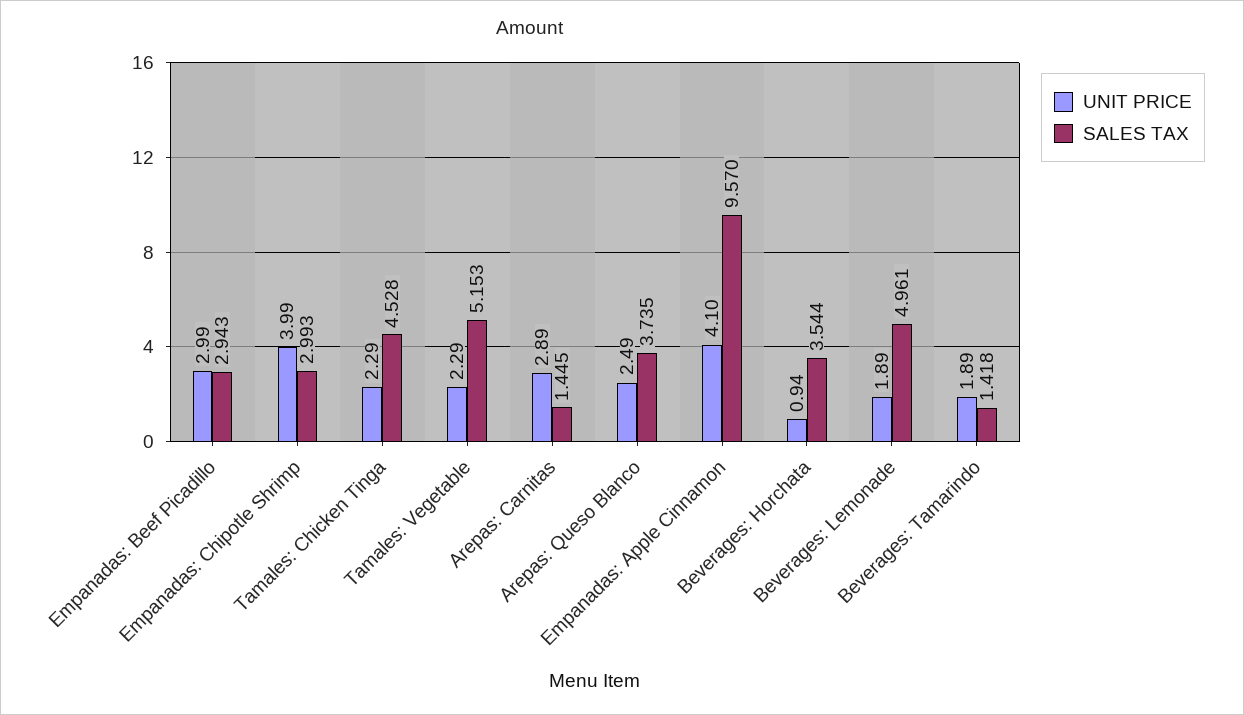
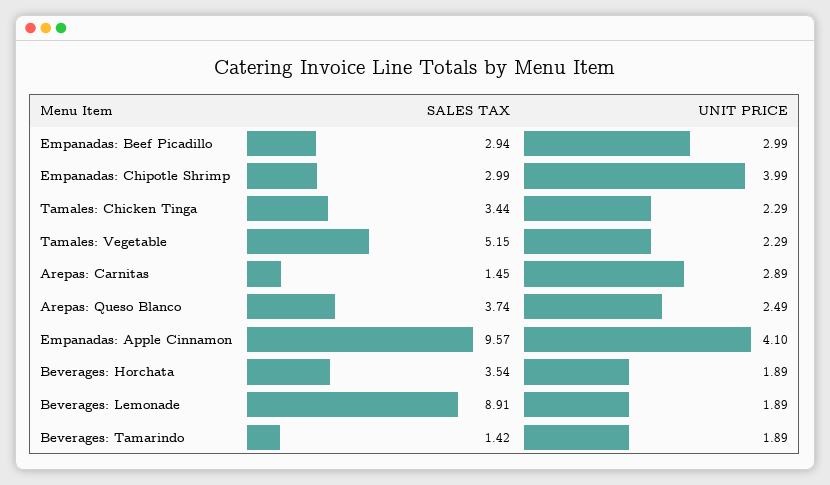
SALES TAX, Tamales: Chicken Tinga: 4.528 -> 3.44
UNIT PRICE, Beverages: Horchata: 0.94 -> 1.89
SALES TAX, Beverages: Lemonade: 4.961 -> 8.91

